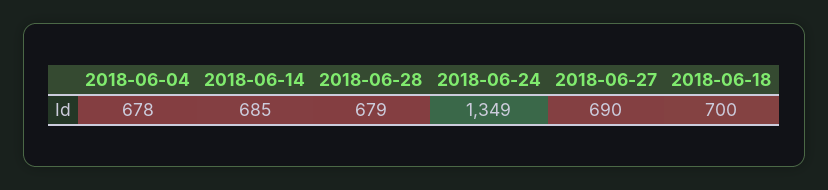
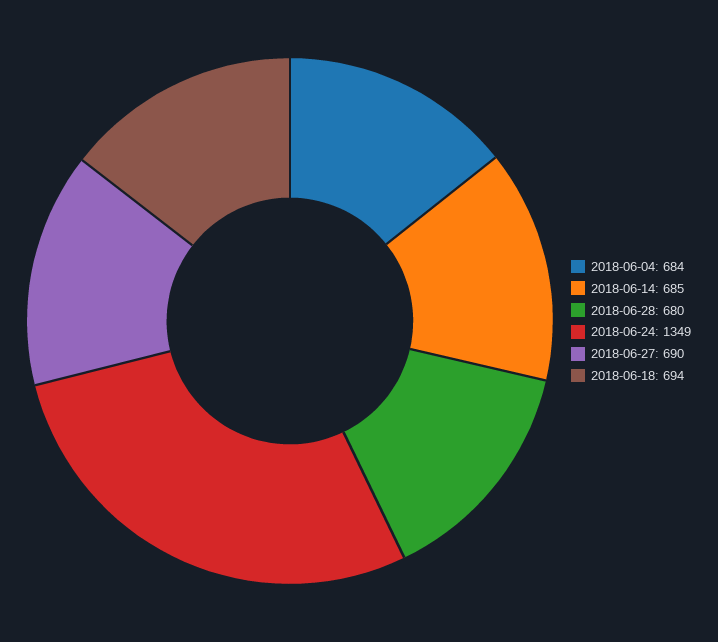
2018-06-04: 678 -> 684
2018-06-28: 679 -> 680
2018-06-18: 700 -> 694

